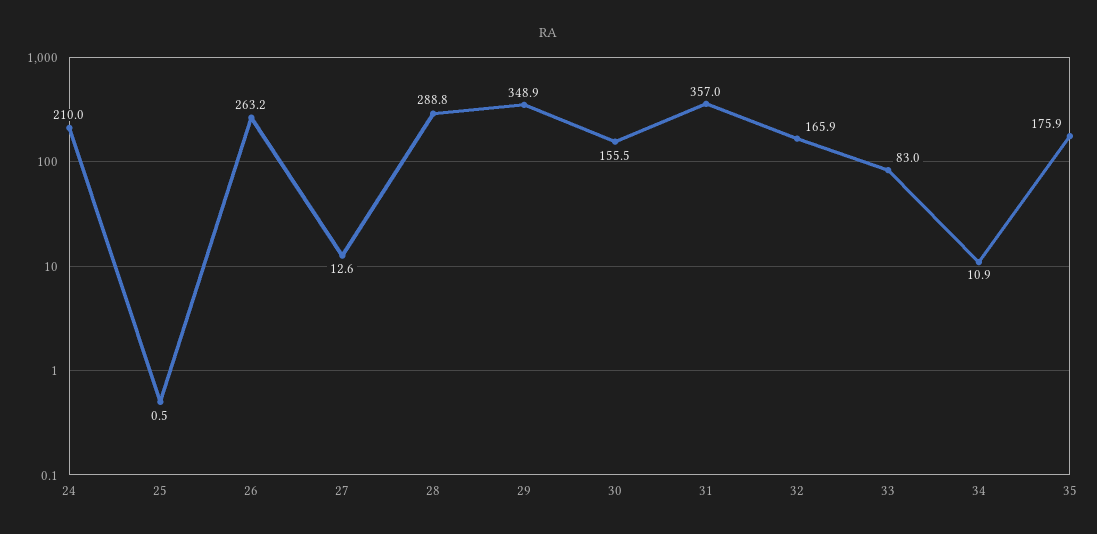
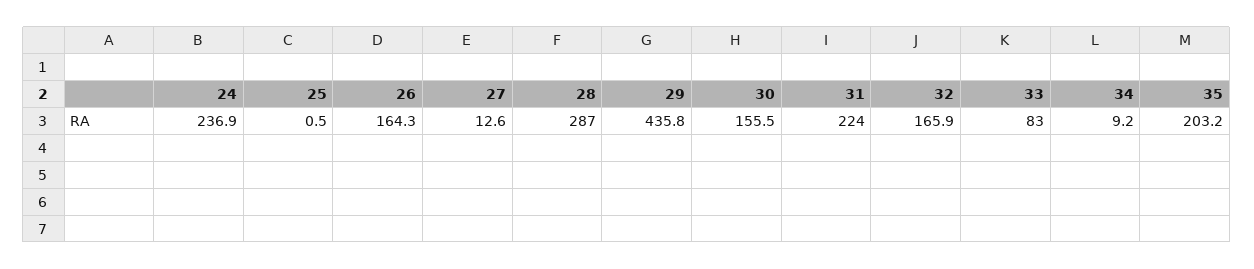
24: 210 -> 236.9
26: 263.2 -> 164.3
28: 288.8 -> 287
29: 348.9 -> 435.8
31: 357 -> 224
34: 10.9 -> 9.2
35: 175.9 -> 203.2

